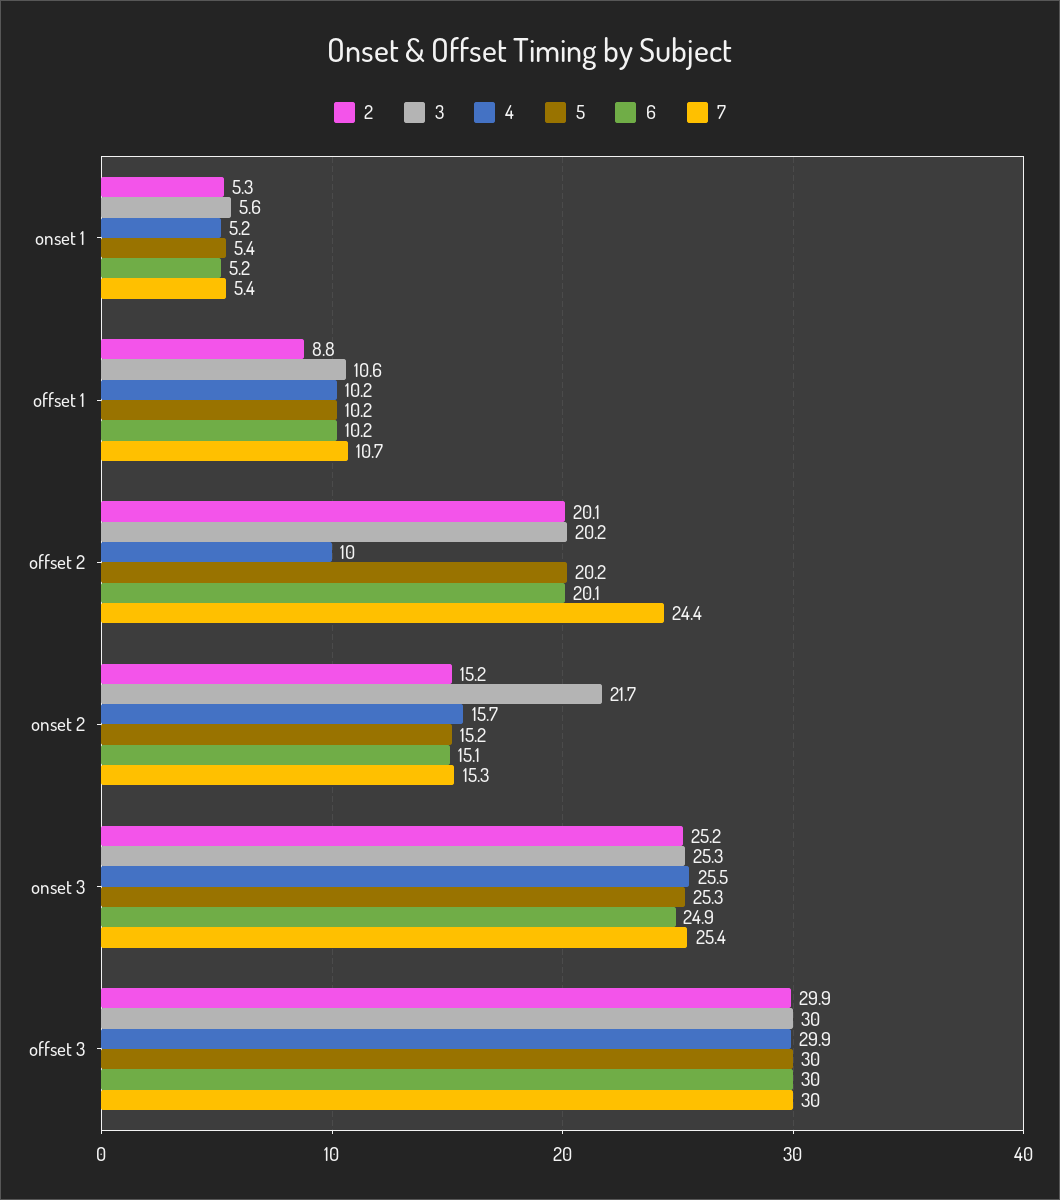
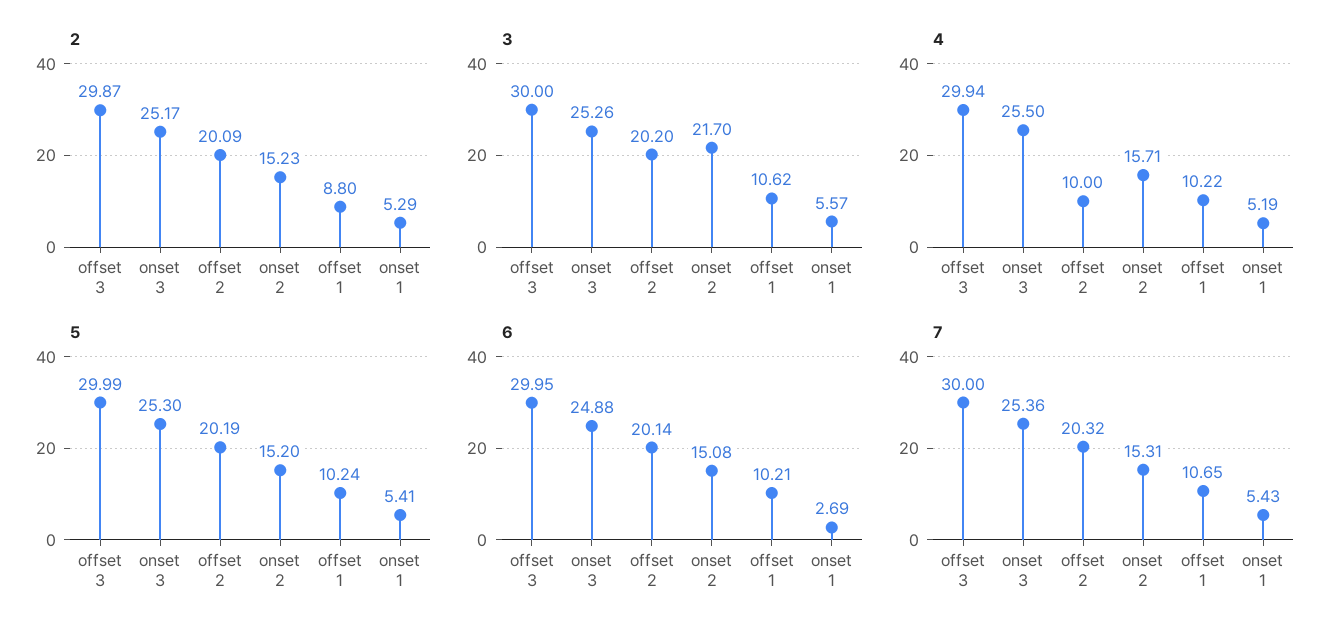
6, onset 1: 5.2 -> 2.69
7, offset 2: 24.4 -> 20.32

